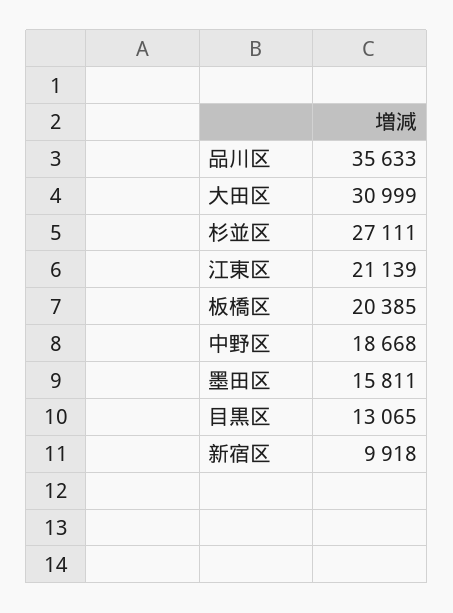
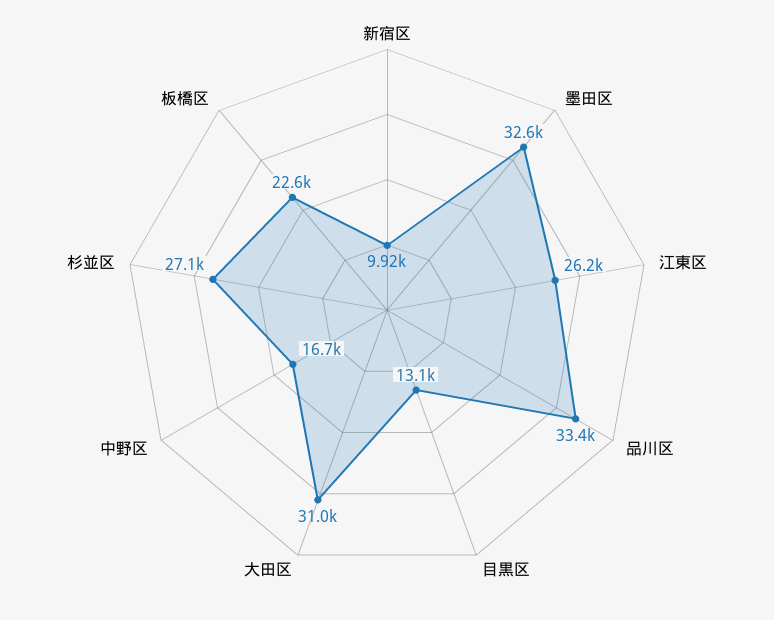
品川区: 35633 -> 33400
江東区: 21139 -> 26200
板橋区: 20385 -> 22600
中野区: 18668 -> 16700
墨田区: 15811 -> 32600

